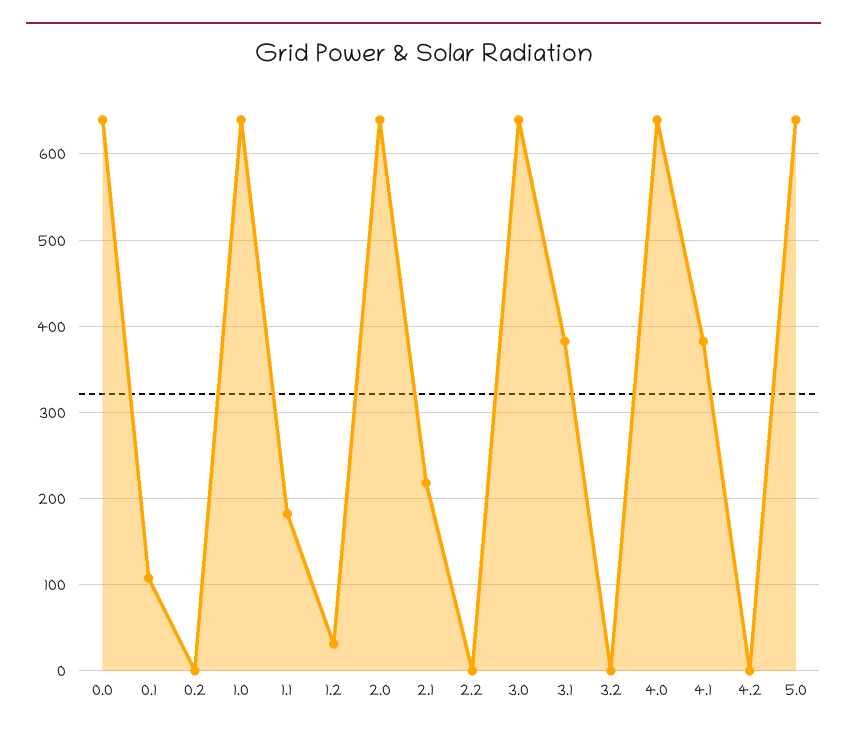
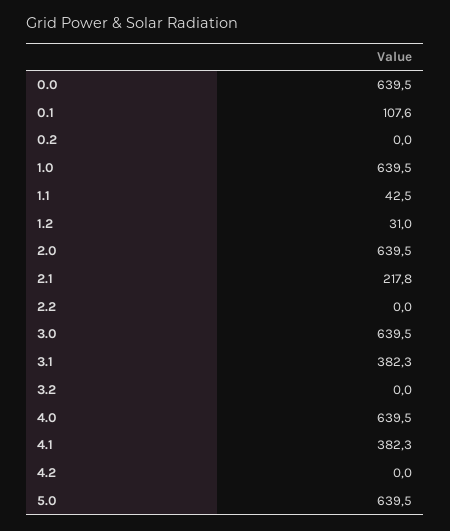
1.1: 180 -> 42.5

